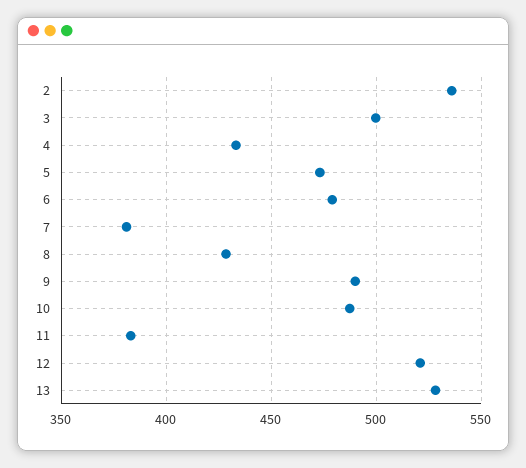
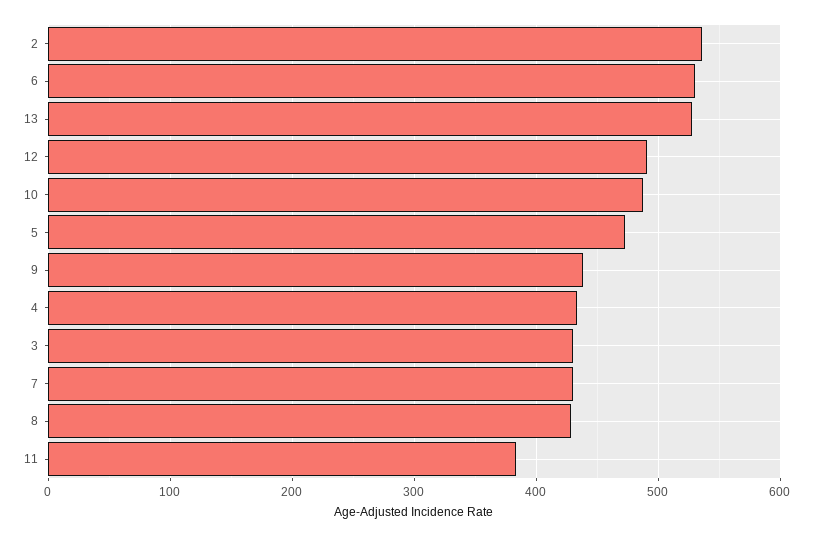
3: 500 -> 430
6: 480 -> 530
7: 380 -> 430
9: 490 -> 440
12: 520 -> 490

